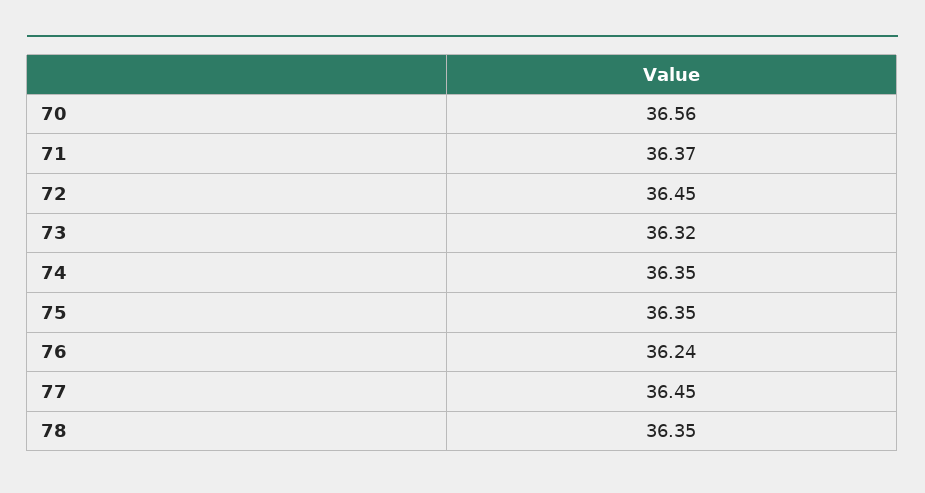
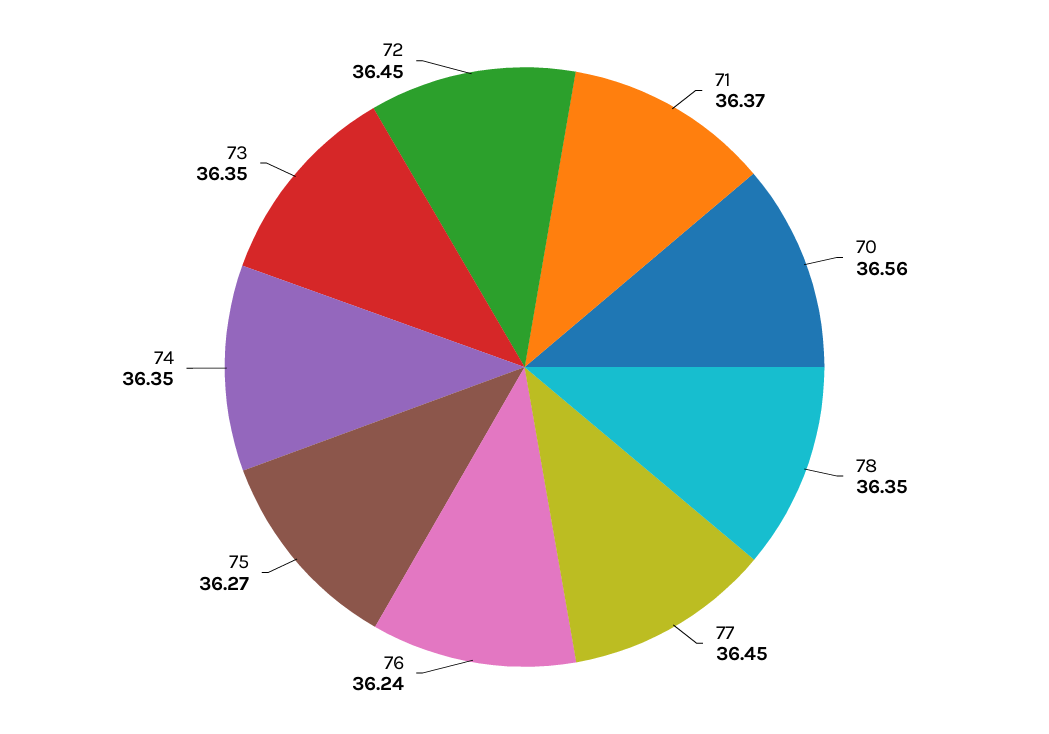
73: 36.32 -> 36.35
75: 36.35 -> 36.27

